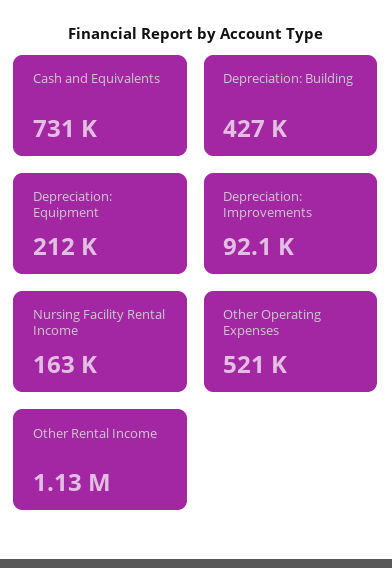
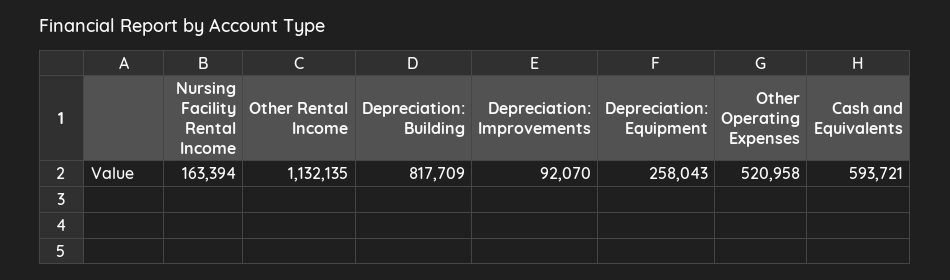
Cash and Equivalents: 731000 -> 593721
Depreciation: Building: 427000 -> 817709
Depreciation: Equipment: 212000 -> 258043

